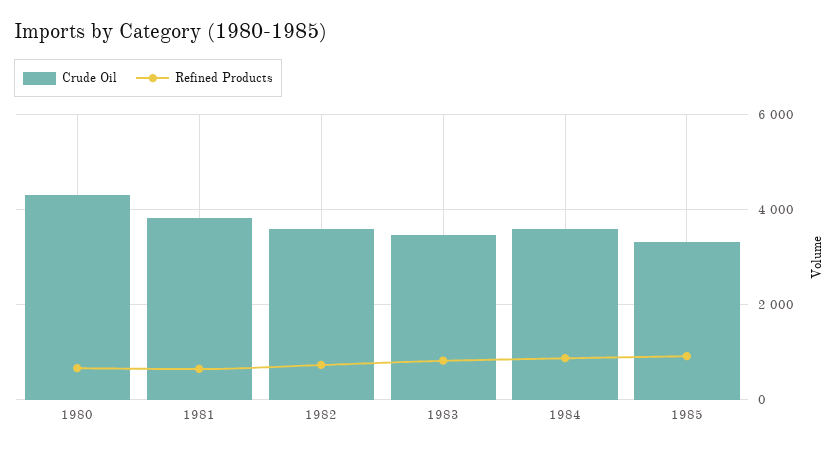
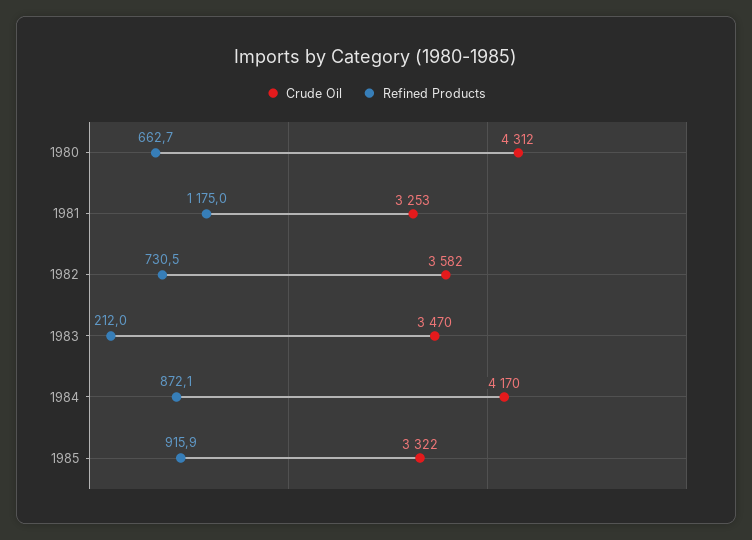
Crude Oil, 1981: 3800 -> 3253
Refined Products, 1981: 600 -> 1175
Refined Products, 1983: 800 -> 212
Crude Oil, 1984: 3600 -> 4170

